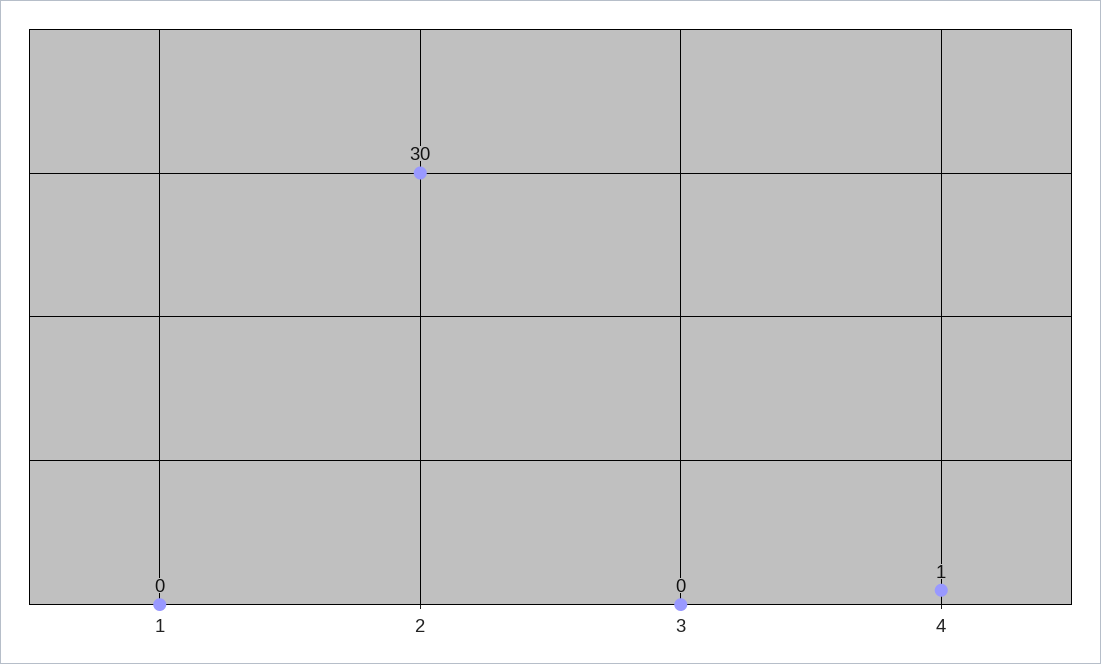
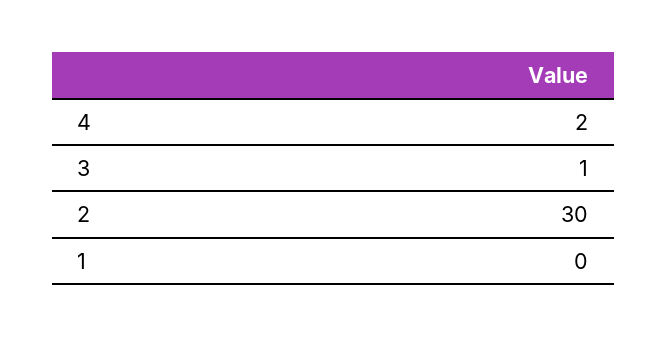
3: 0 -> 1
4: 1 -> 2

